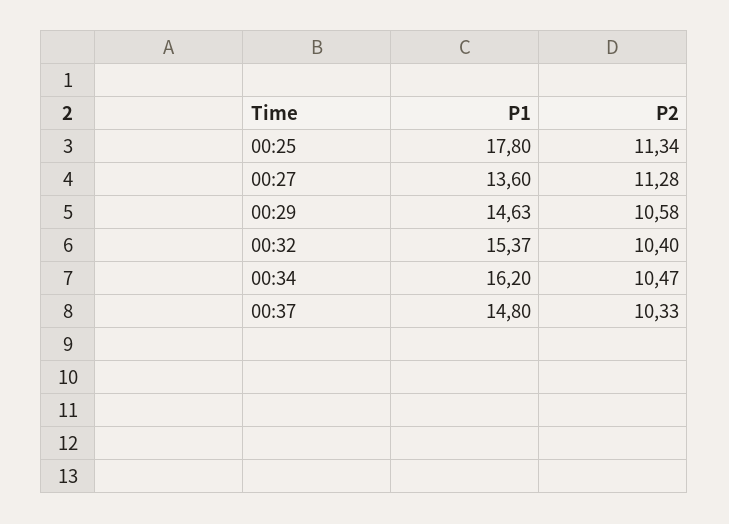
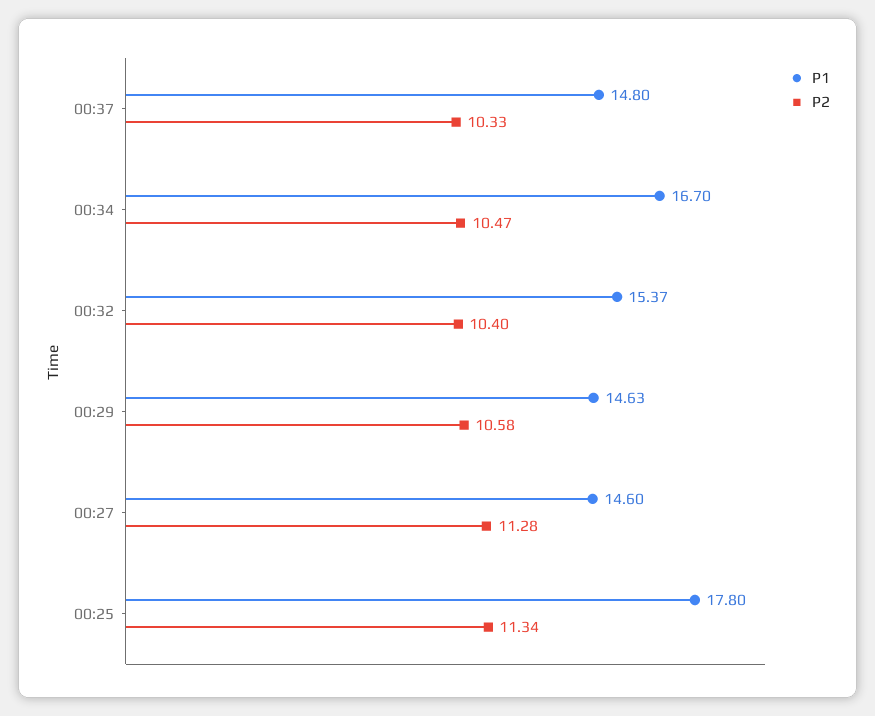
P1, 00:27: 13.6 -> 14.6
P1, 00:34: 16.2 -> 16.7

